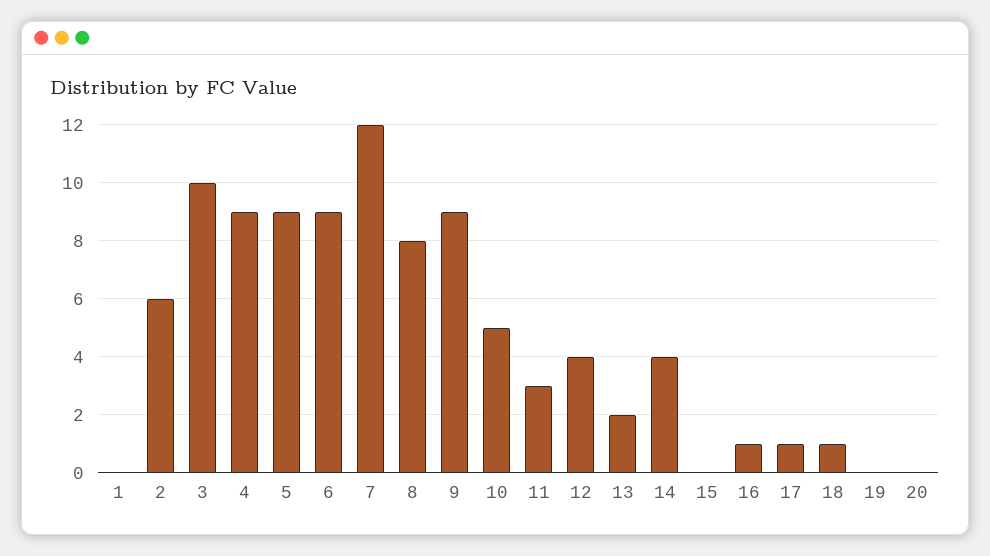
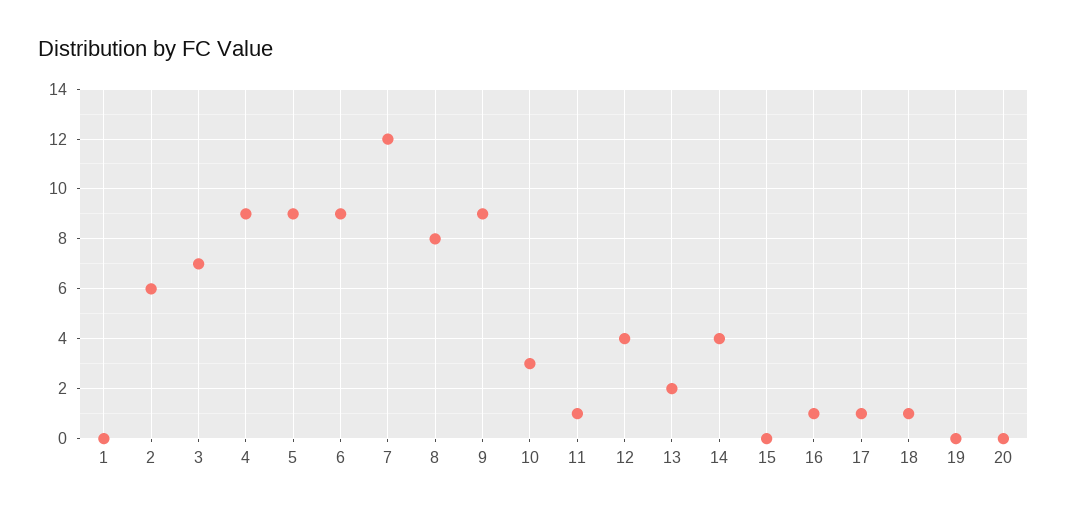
3: 10 -> 7
10: 5 -> 3
11: 3 -> 1

